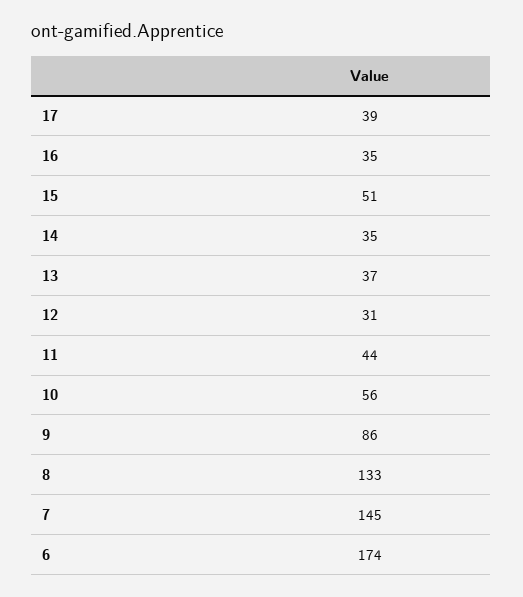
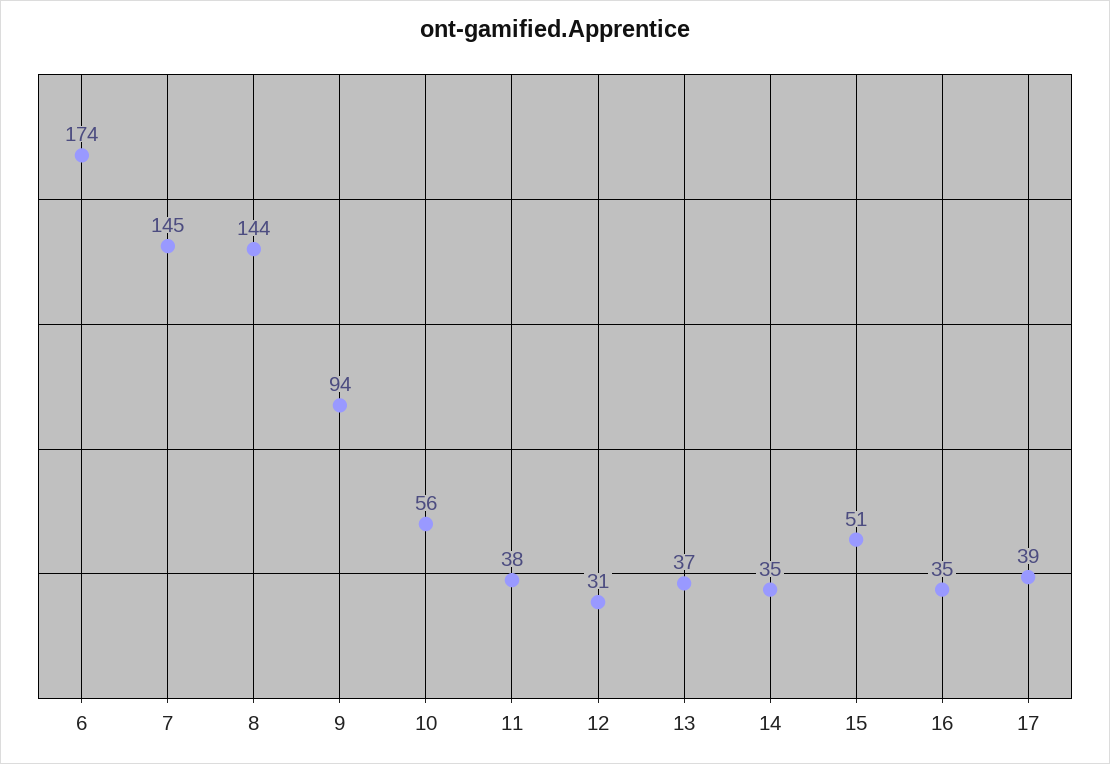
11: 44 -> 38
9: 86 -> 94
8: 133 -> 144

